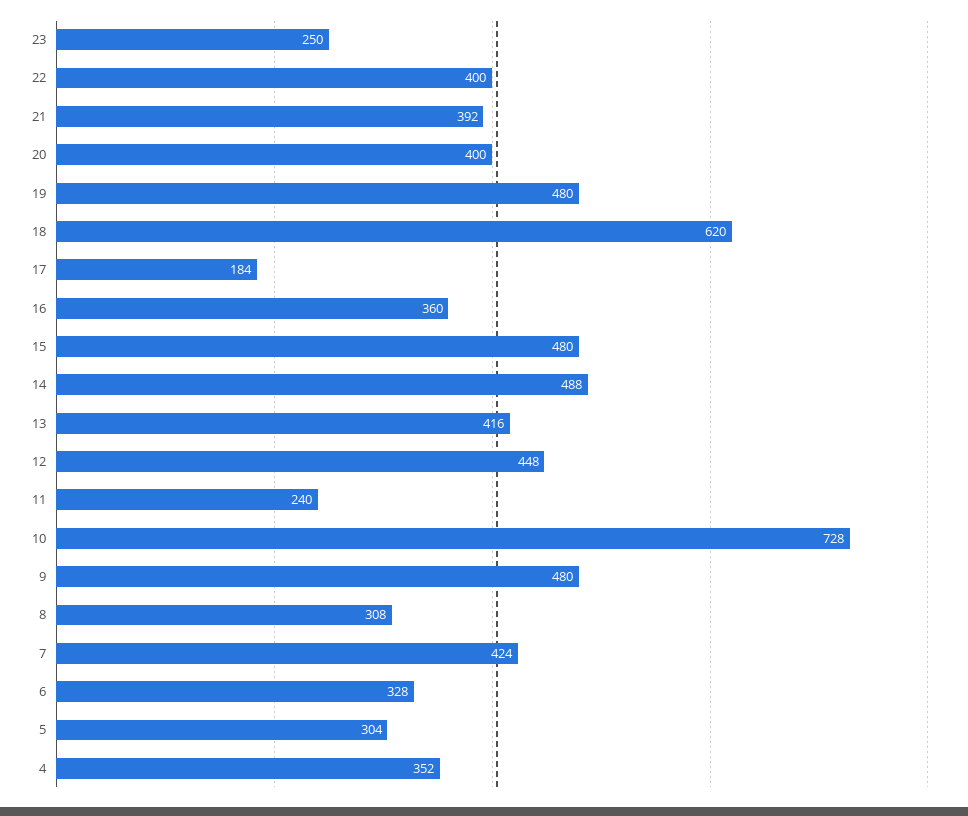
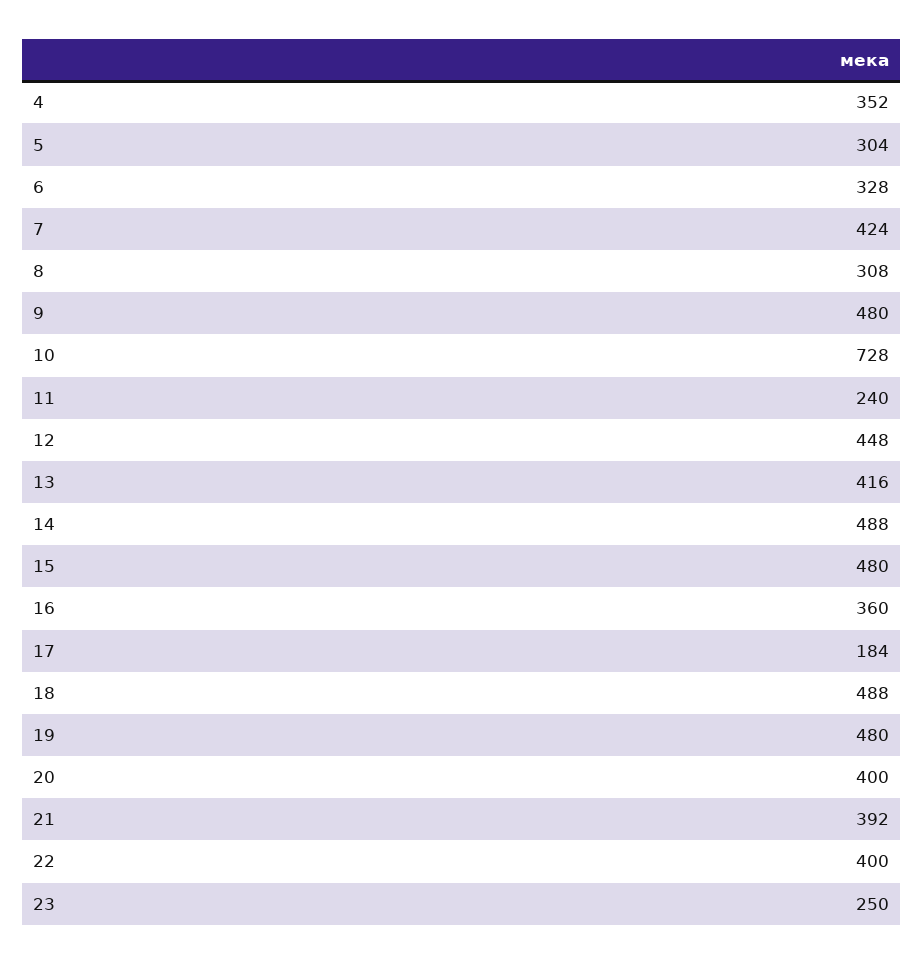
18: 620 -> 488

